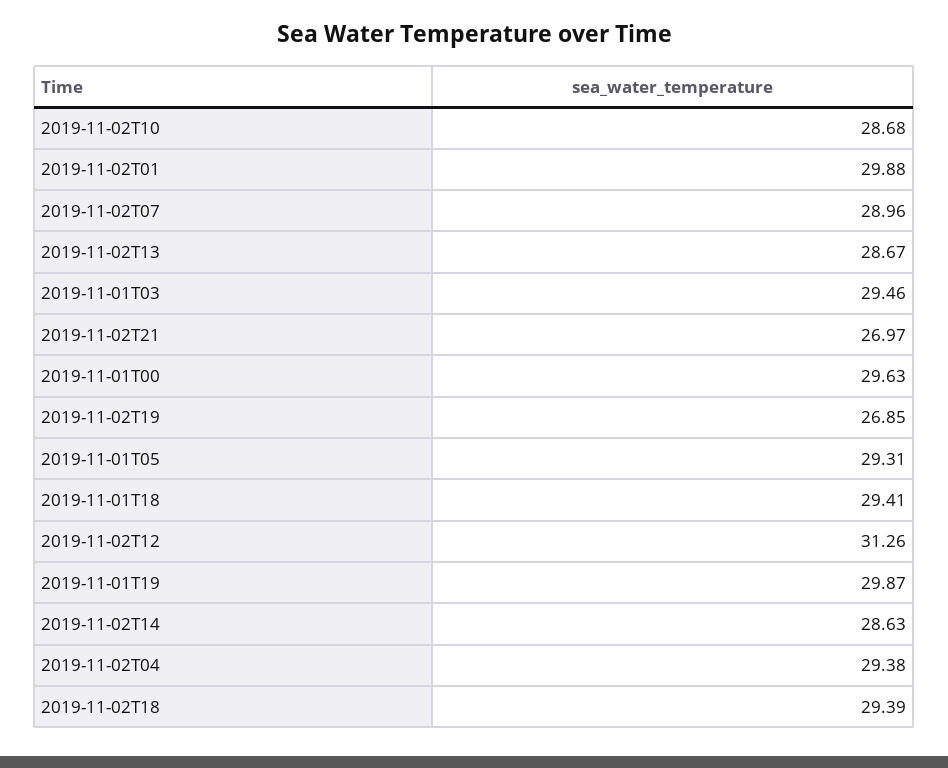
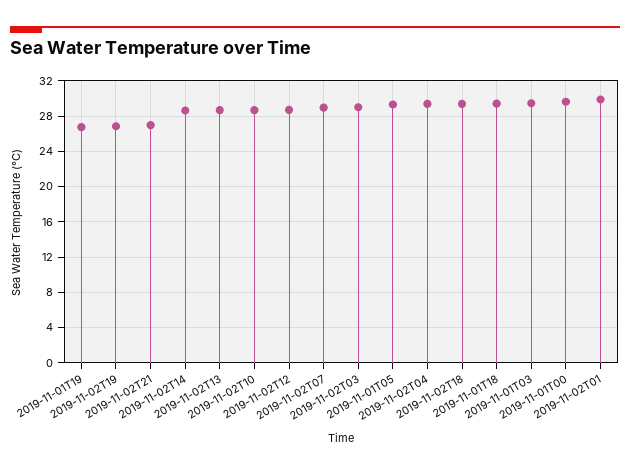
2019-11-02T12: 31.26 -> 29
2019-11-01T19: 29.87 -> 27
2019-11-02T03: none -> 29

